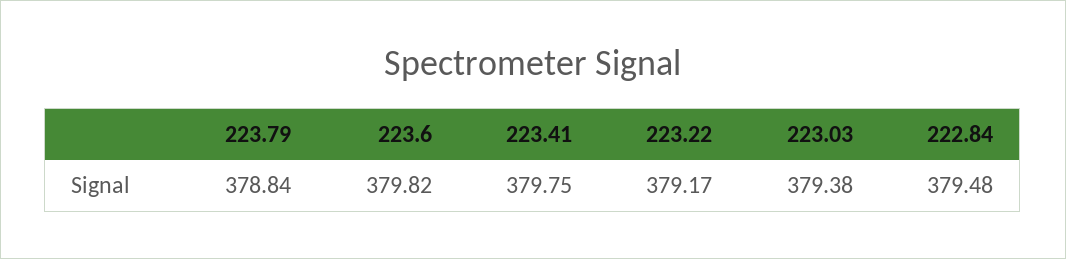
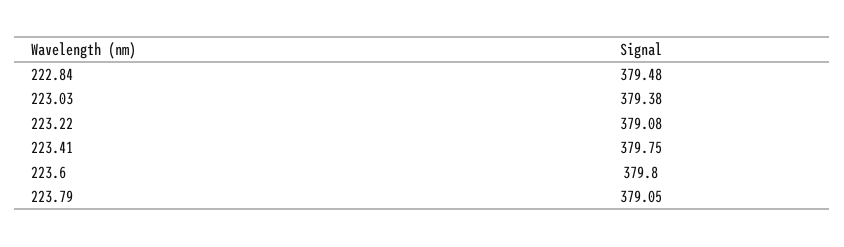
223.79: 378.84 -> 379.05
223.6: 379.82 -> 379.8
223.22: 379.17 -> 379.08

